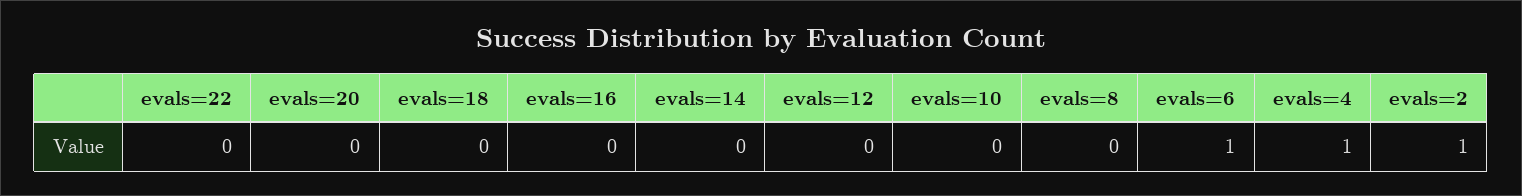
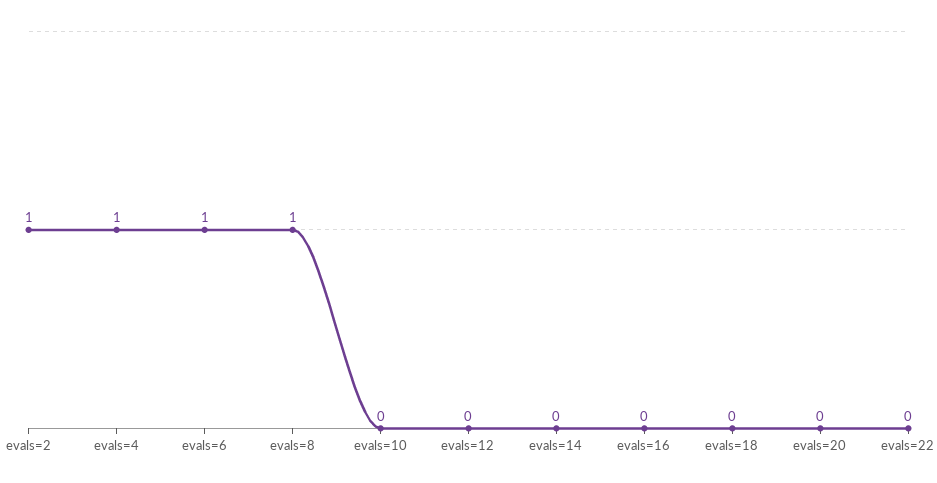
evals=8: 0 -> 1

